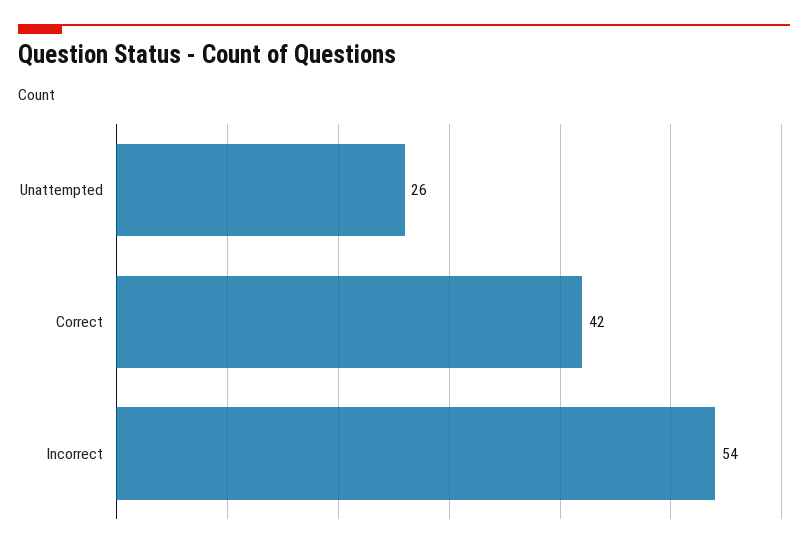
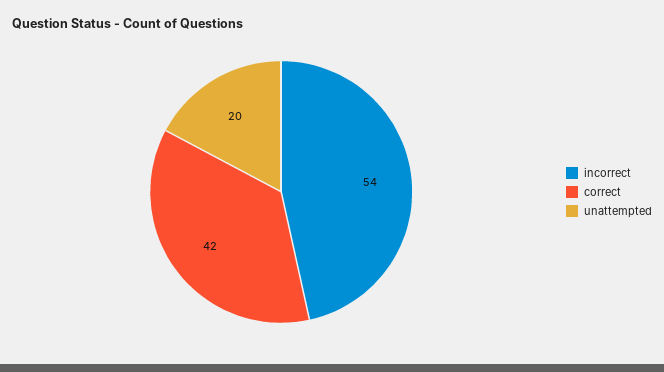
Unattempted: 26 -> 20

